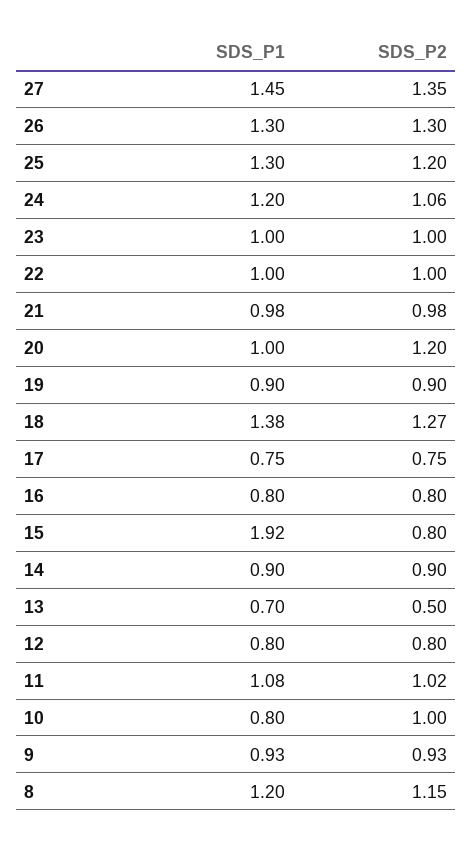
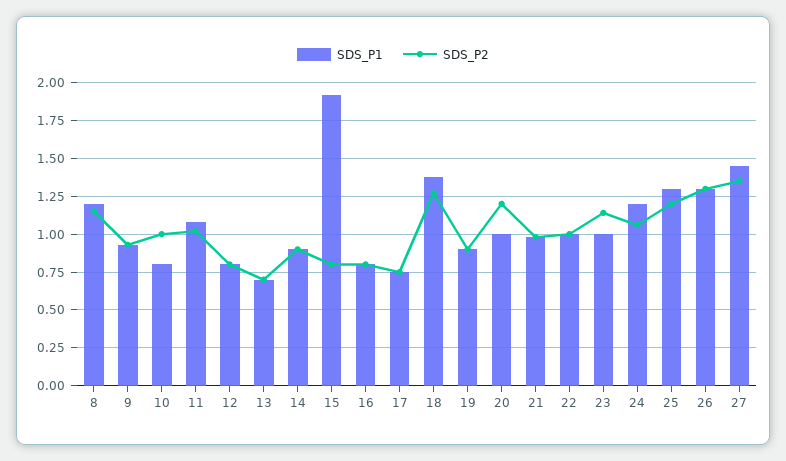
SDS_P2, 23: 1 -> 1.15
SDS_P2, 13: 0.5 -> 0.7

